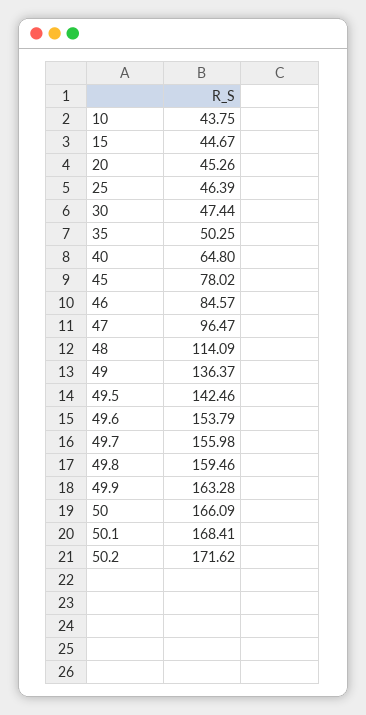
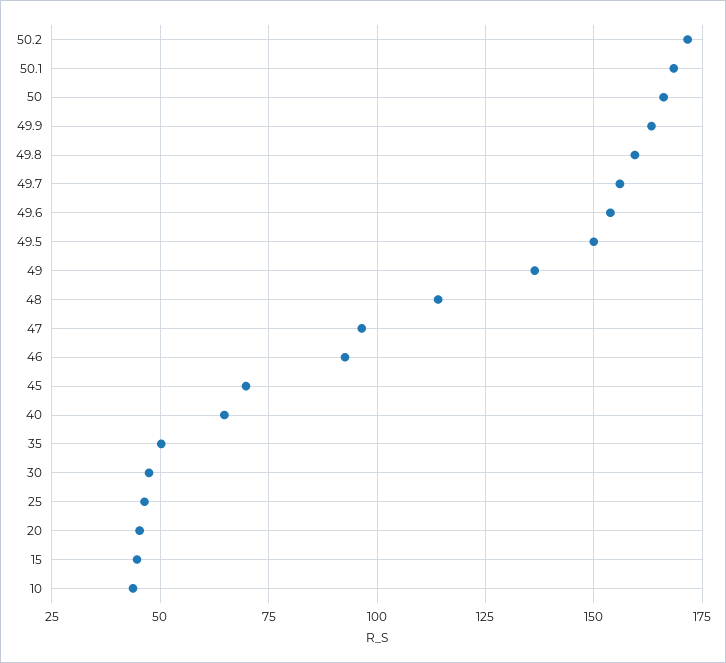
45: 78.02 -> 70
46: 84.57 -> 92.5
49.5: 142.46 -> 150

